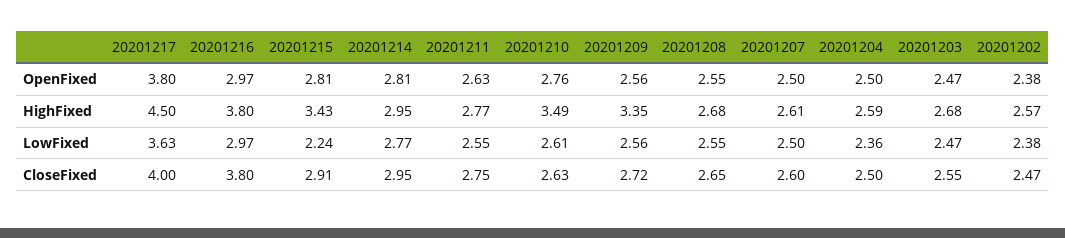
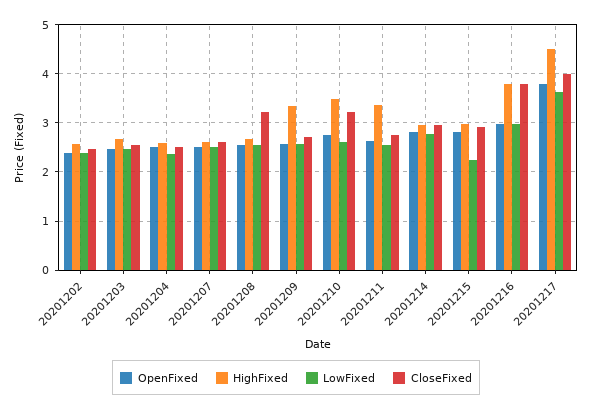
HighFixed, 20201215: 3.43 -> 3
HighFixed, 20201211: 2.77 -> 3.4
CloseFixed, 20201210: 2.63 -> 3.2
CloseFixed, 20201208: 2.65 -> 3.2

